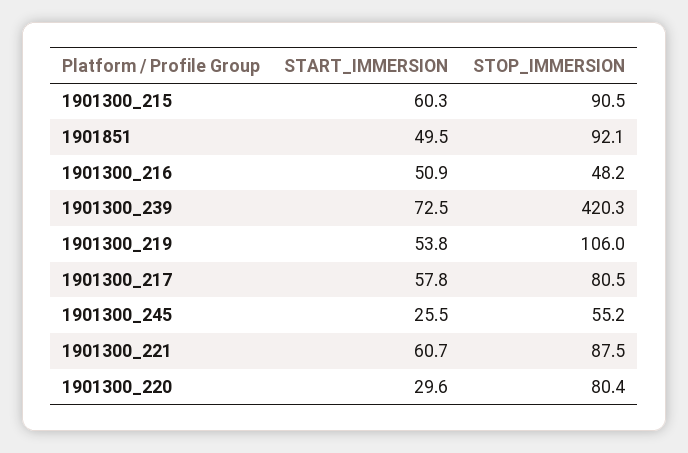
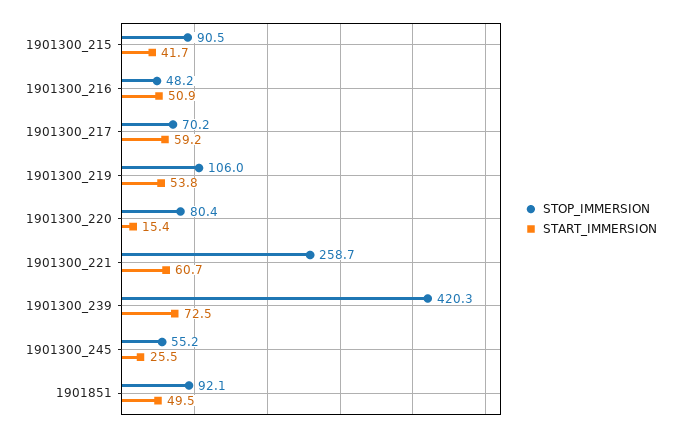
START_IMMERSION, 1901300_215: 60.3 -> 41.7
START_IMMERSION, 1901300_217: 57.8 -> 59.2
STOP_IMMERSION, 1901300_217: 80.5 -> 70.2
STOP_IMMERSION, 1901300_221: 87.5 -> 258.7
START_IMMERSION, 1901300_220: 29.6 -> 15.4

